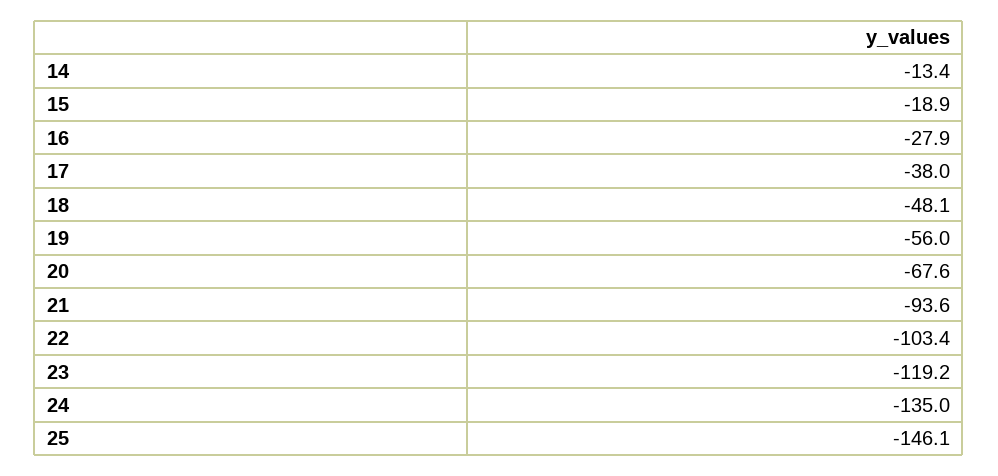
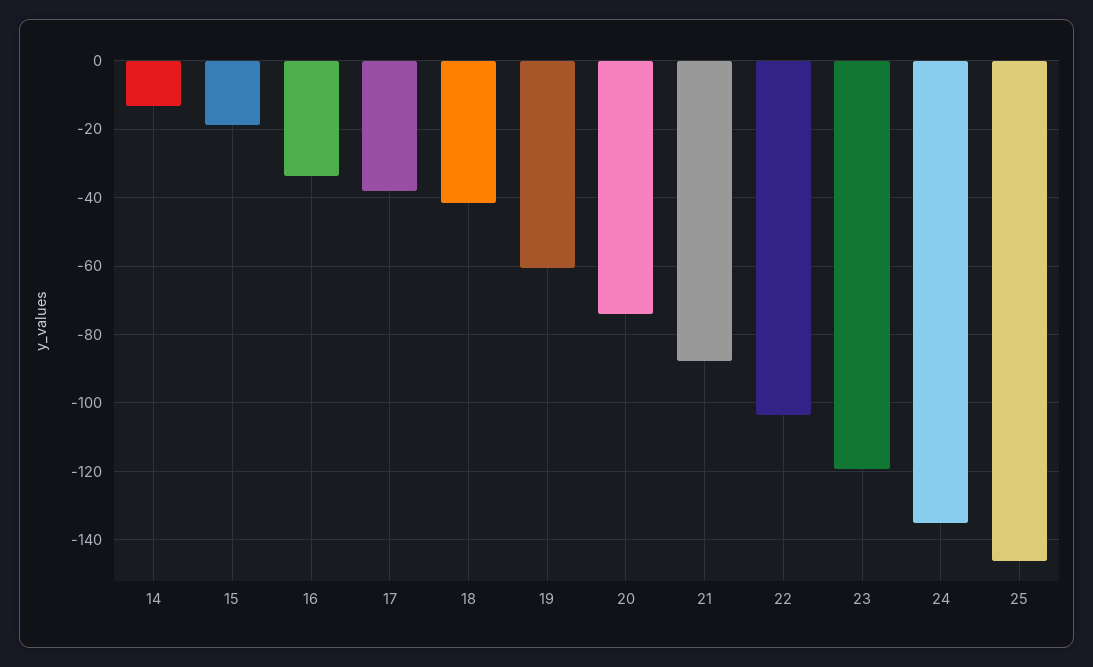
16: -27.9 -> -34
18: -48.1 -> -42
19: -56 -> -60
20: -67.6 -> -74
21: -93.6 -> -88

